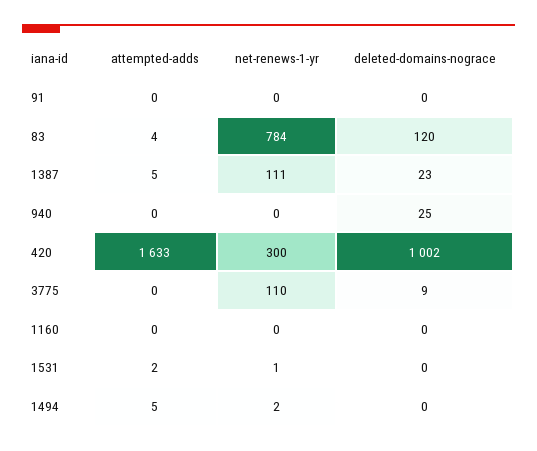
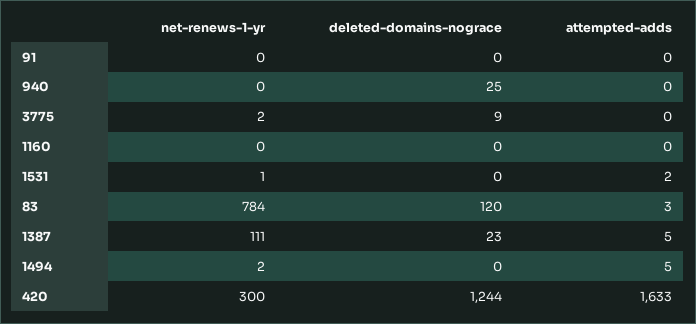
attempted-adds, 83: 4 -> 3
deleted-domains-nograce, 420: 1002 -> 1244
net-renews-1-yr, 3775: 110 -> 2

